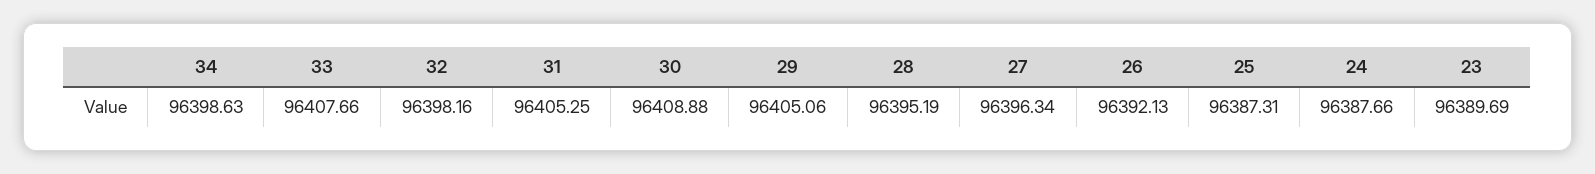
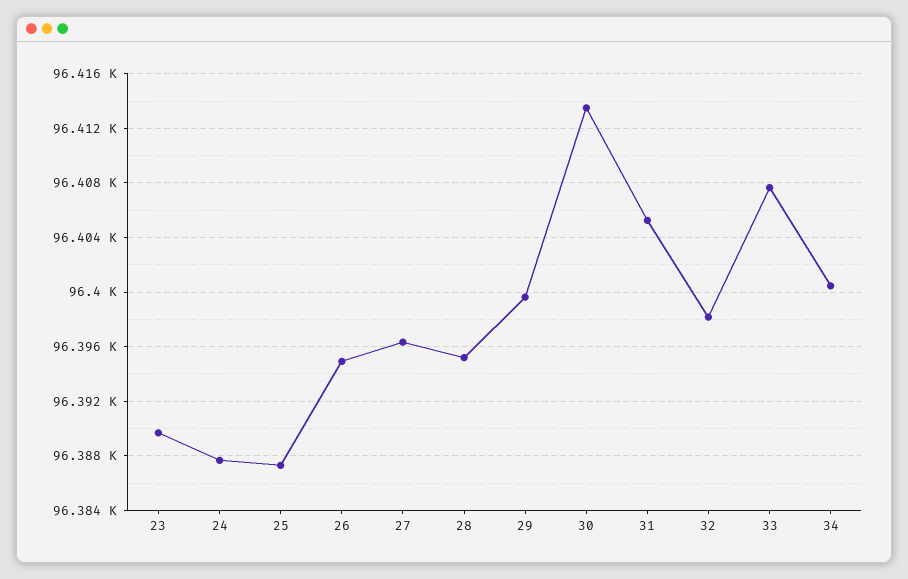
34: 96398.63 -> 96400.5
30: 96408.88 -> 96413.5
29: 96405.06 -> 96399.5
26: 96392.13 -> 96395

